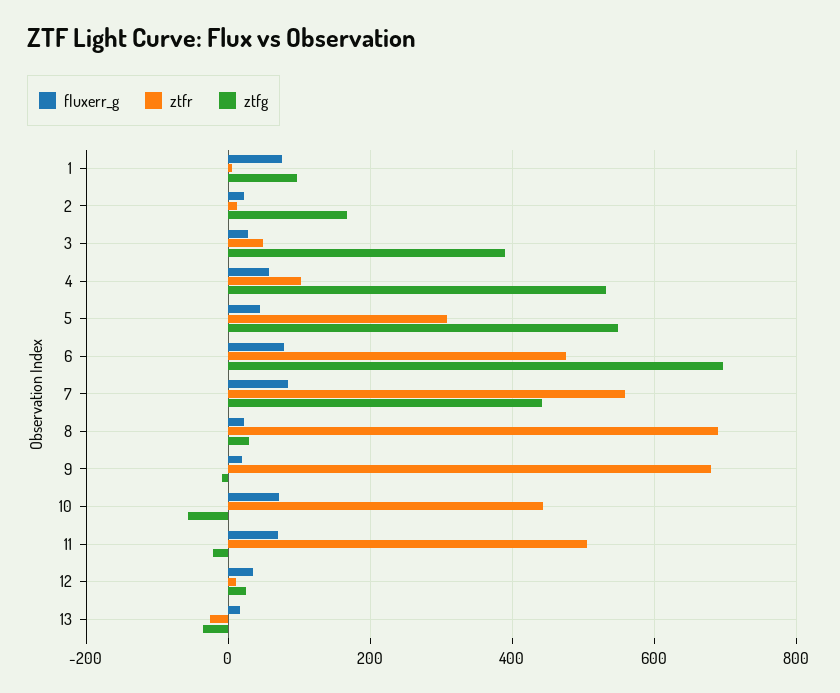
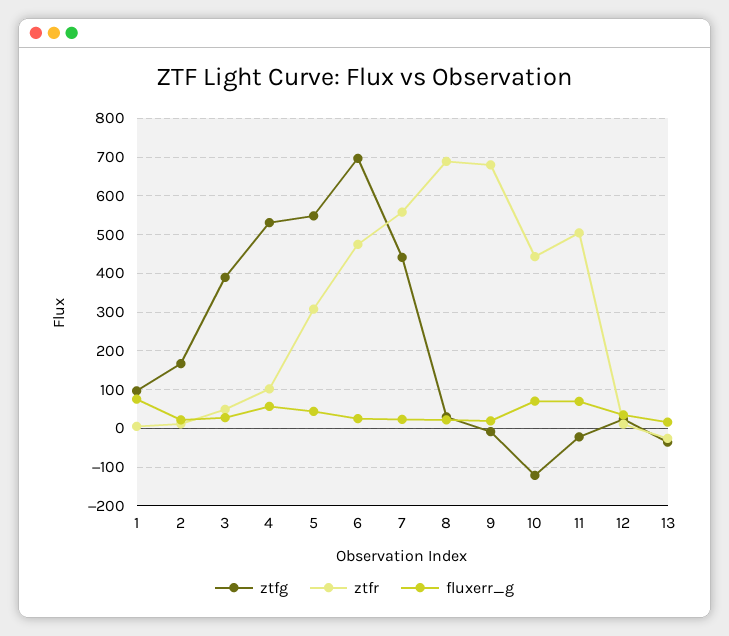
fluxerr_g, 6: 80 -> 20
fluxerr_g, 7: 80 -> 20
ztfg, 10: -60 -> -120

